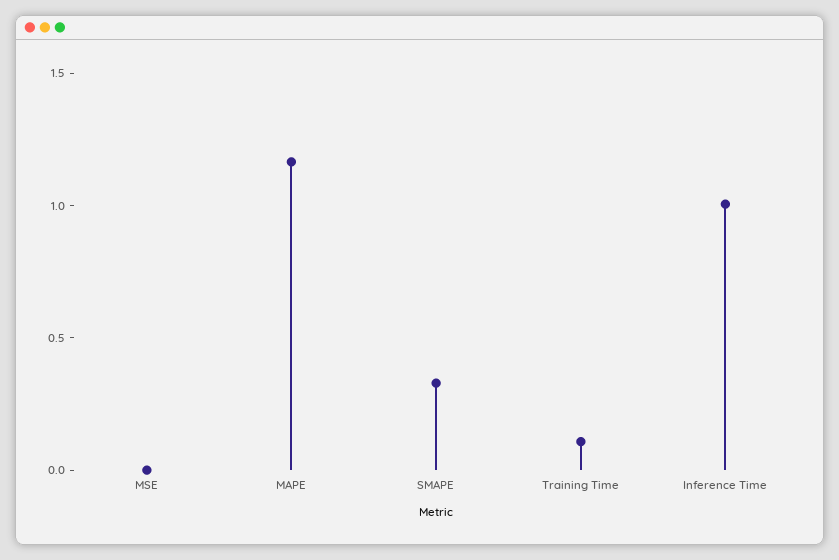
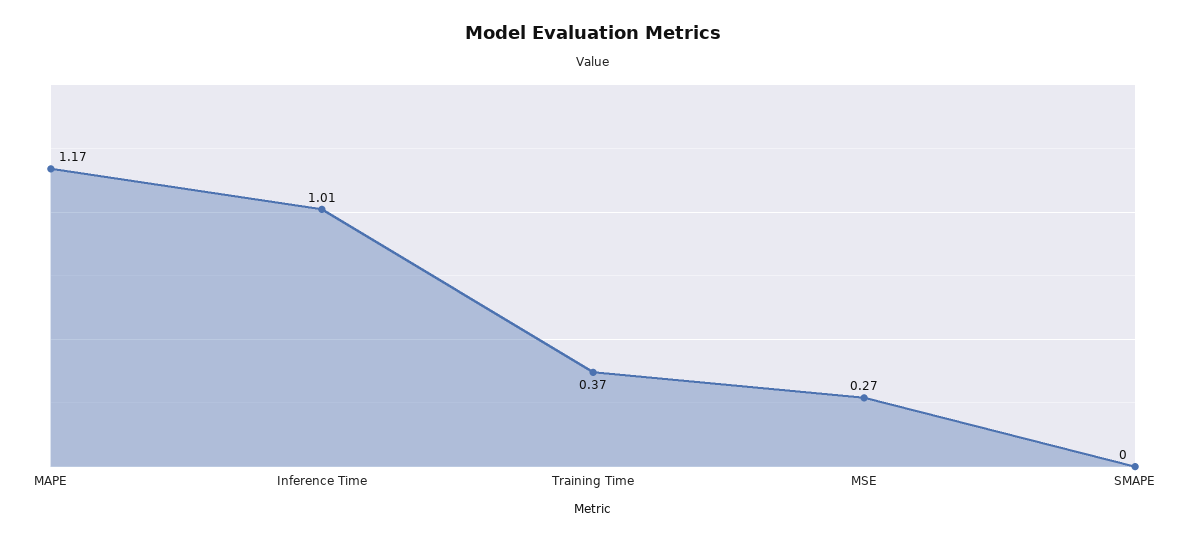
MSE: 0 -> 0.27
SMAPE: 0.3 -> 0
Training Time: 0.1 -> 0.37

